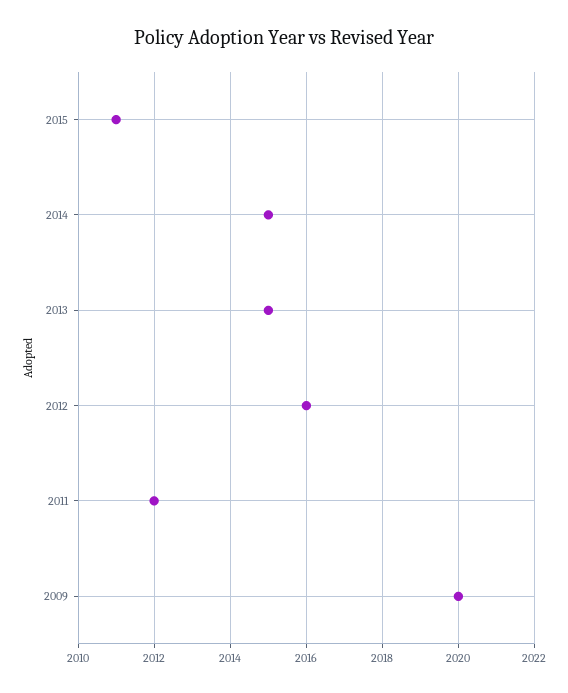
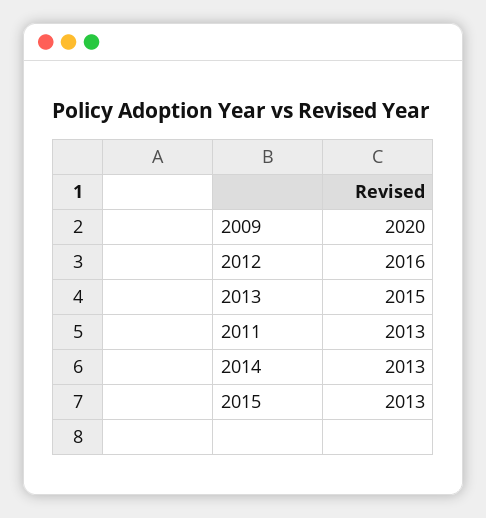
2015: 2011 -> 2013
2014: 2015 -> 2013
2011: 2012 -> 2013

